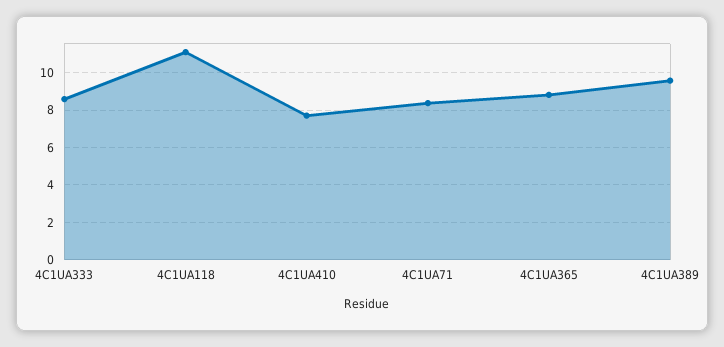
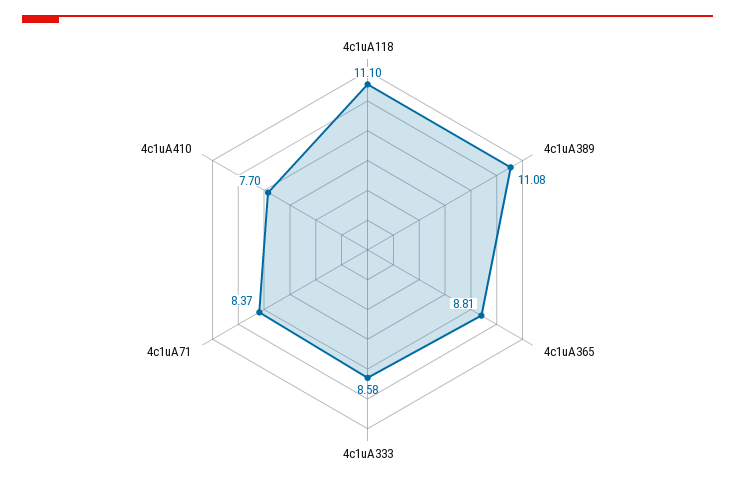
4C1UA389: 9.5 -> 11.08

